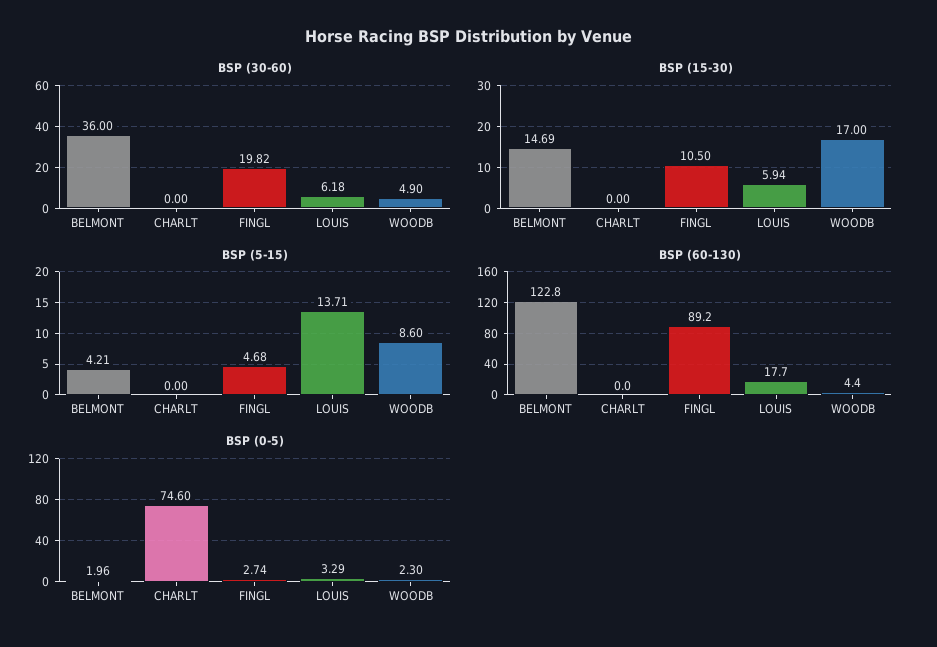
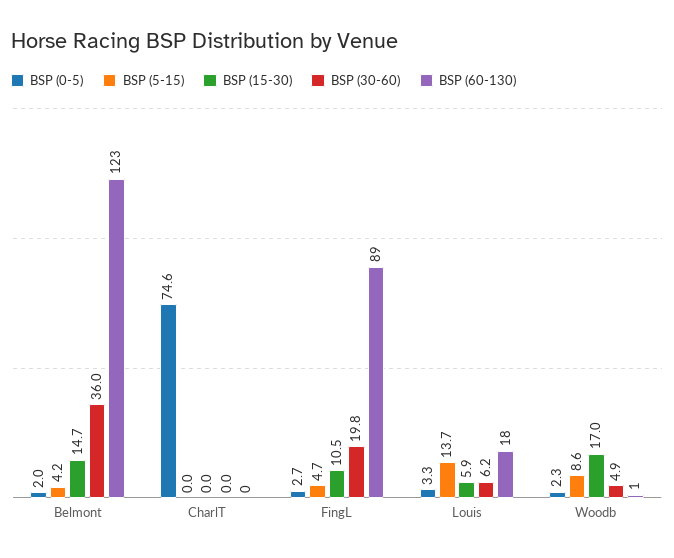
BSP (60-130), WOODB: 4.4 -> 1

